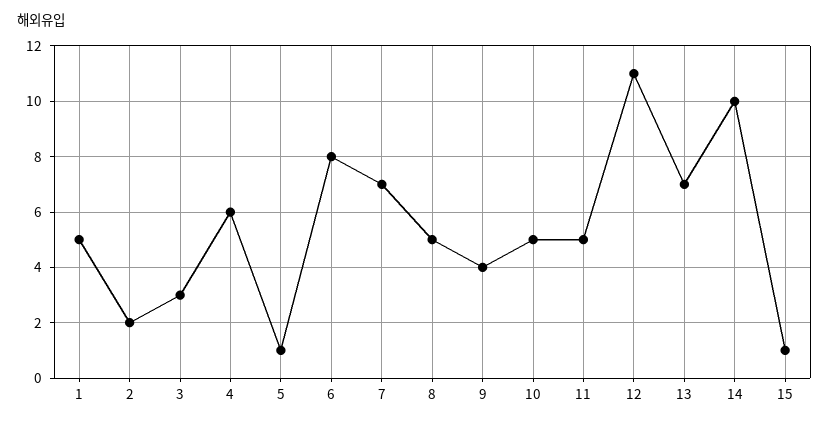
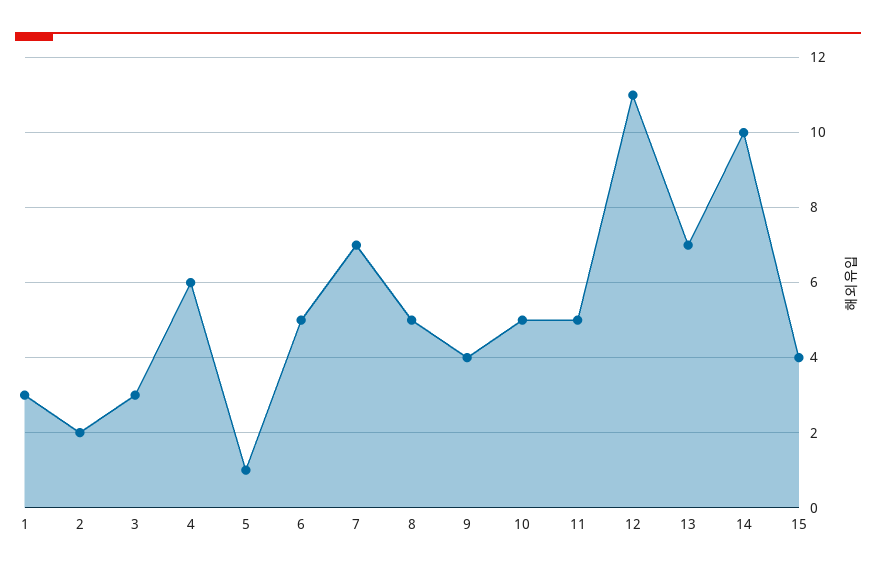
1: 5 -> 3
6: 8 -> 5
15: 1 -> 4

